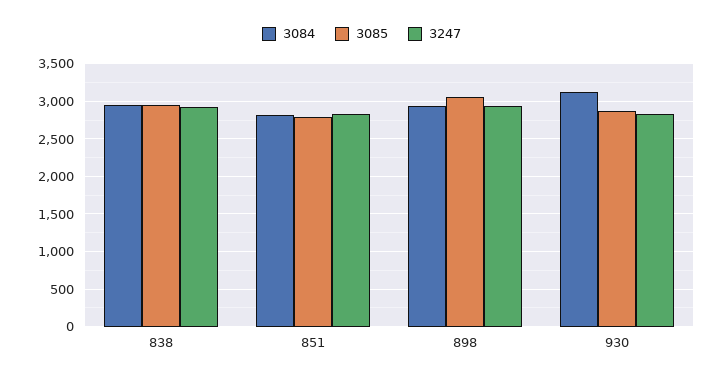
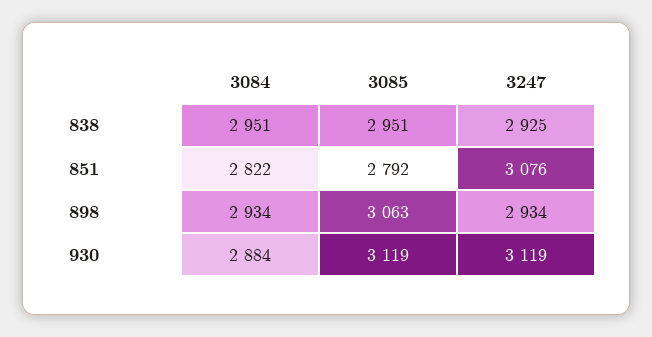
3247, 851: 2800 -> 3076
3084, 930: 3100 -> 2884
3085, 930: 2900 -> 3119
3247, 930: 2800 -> 3119

